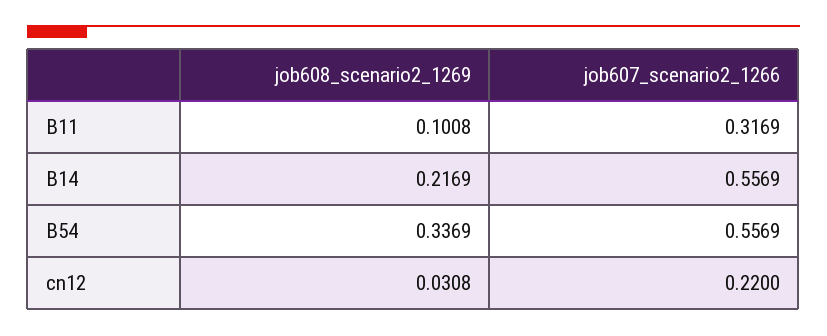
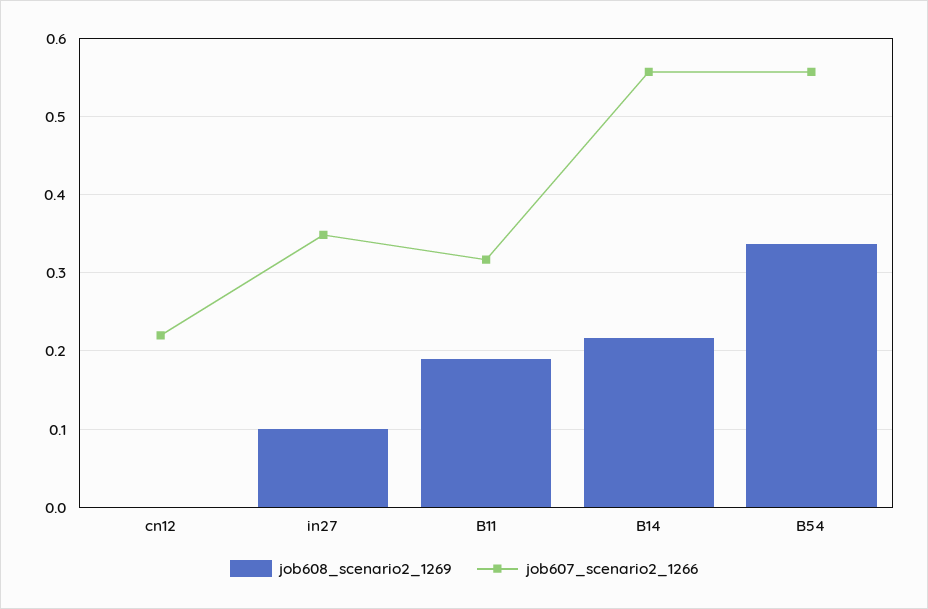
job608_scenario2_1269, B11: 0.1008 -> 0.19
job608_scenario2_1269, cn12: 0.0308 -> 0
job608_scenario2_1269, in27: none -> 0.1
job607_scenario2_1266, in27: none -> 0.35

